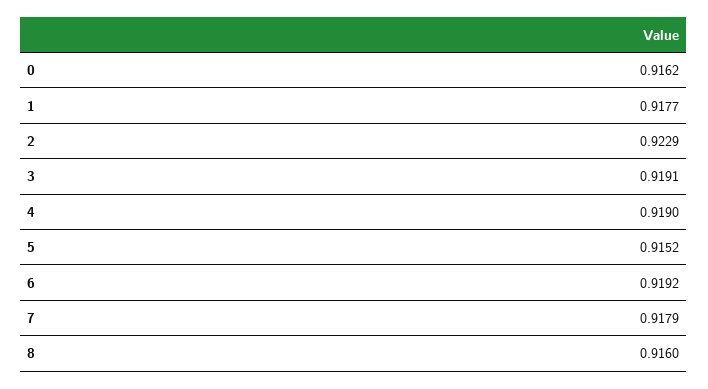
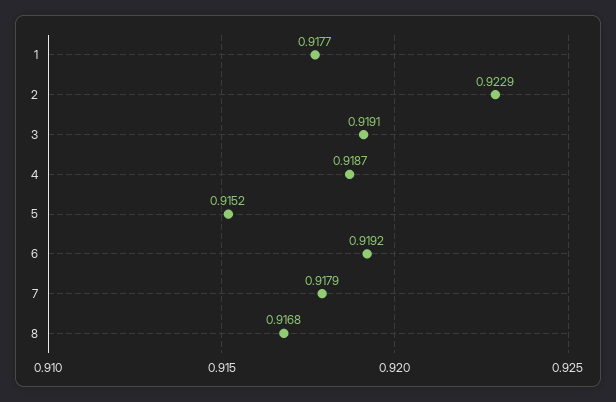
0: 0.9162 -> none
4: 0.919 -> 0.9187
8: 0.916 -> 0.9168

